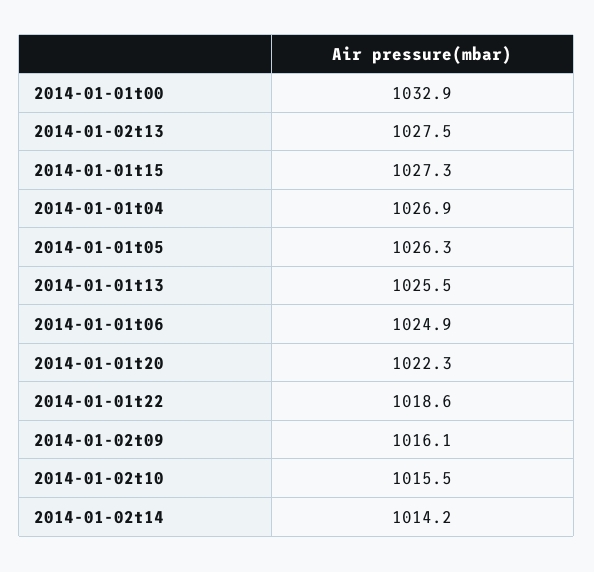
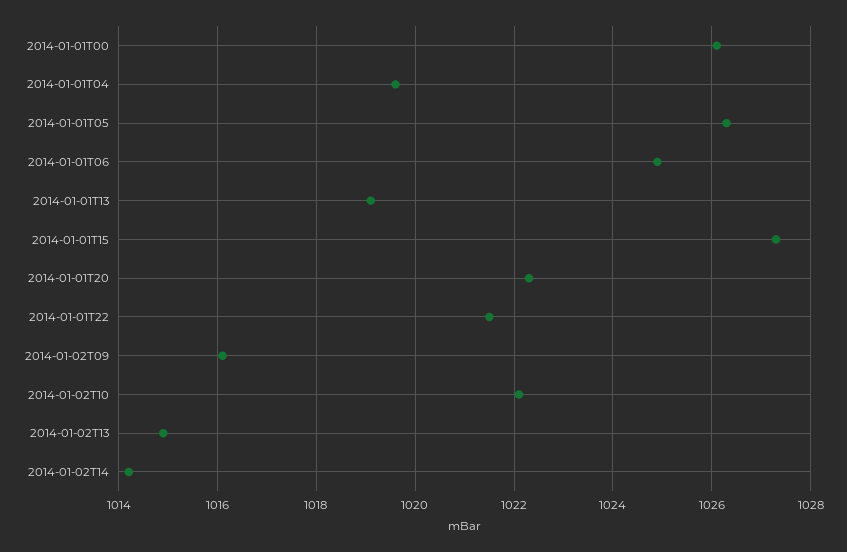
2014-01-01t00: 1032.9 -> 1026
2014-01-02t13: 1027.5 -> 1015
2014-01-01t04: 1026.9 -> 1019.5
2014-01-01t13: 1025.5 -> 1019
2014-01-01t22: 1018.6 -> 1021.5
2014-01-02t10: 1015.5 -> 1022

